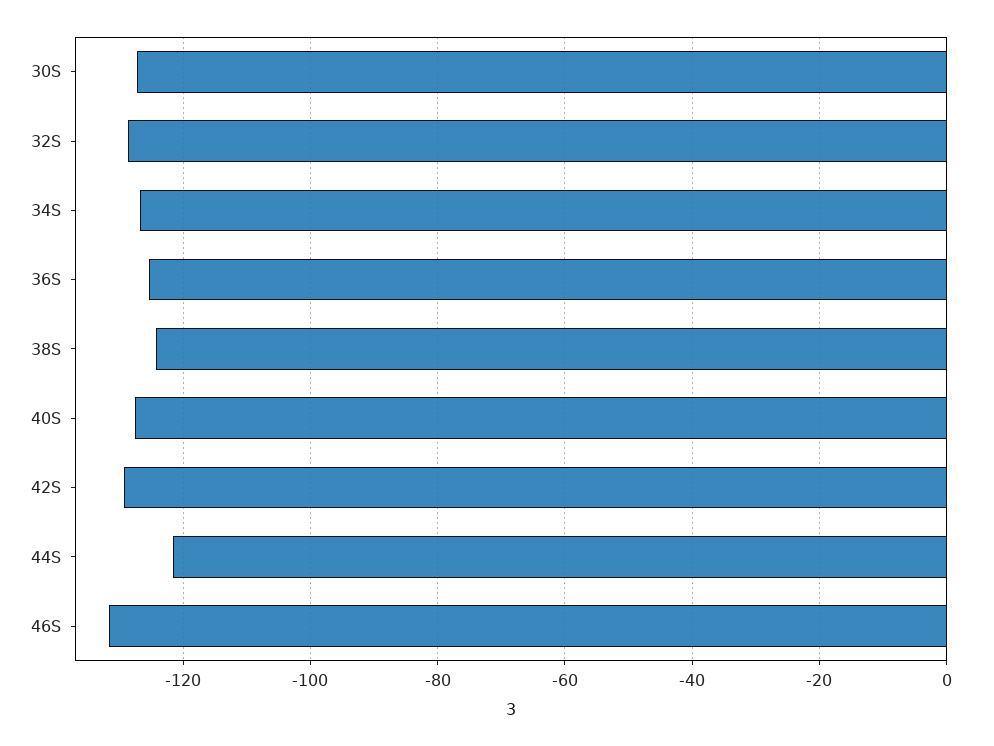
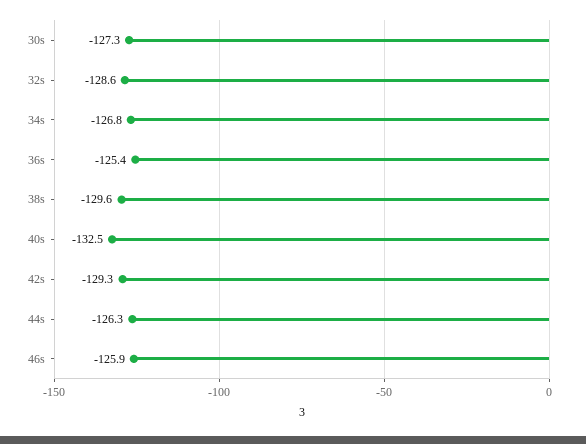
38S: -124 -> -129.6
40S: -128 -> -132.5
44S: -122 -> -126.3
46S: -132 -> -125.9

